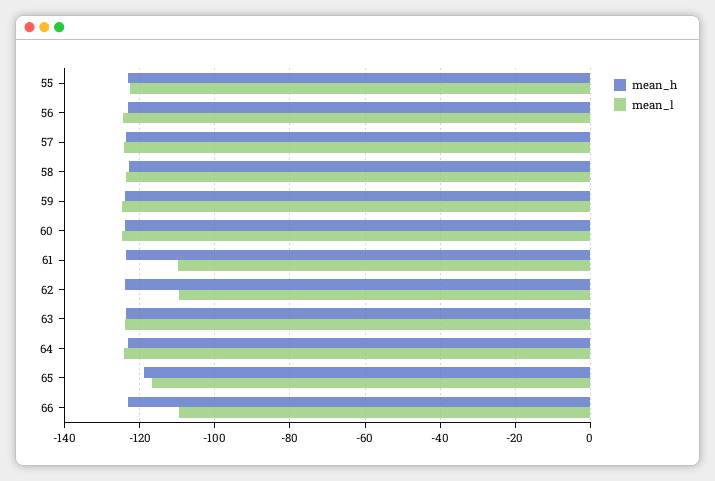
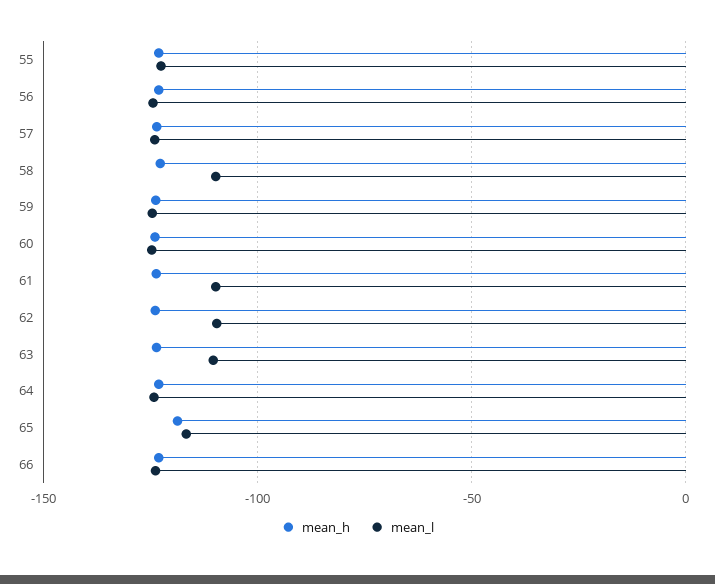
mean_l, 58: -124 -> -110
mean_l, 63: -124 -> -110
mean_l, 66: -110 -> -125

